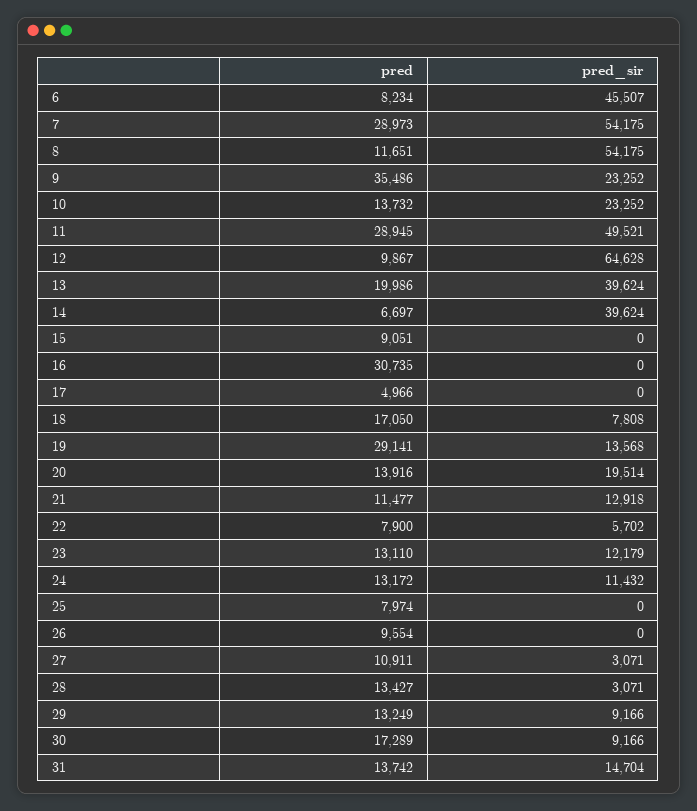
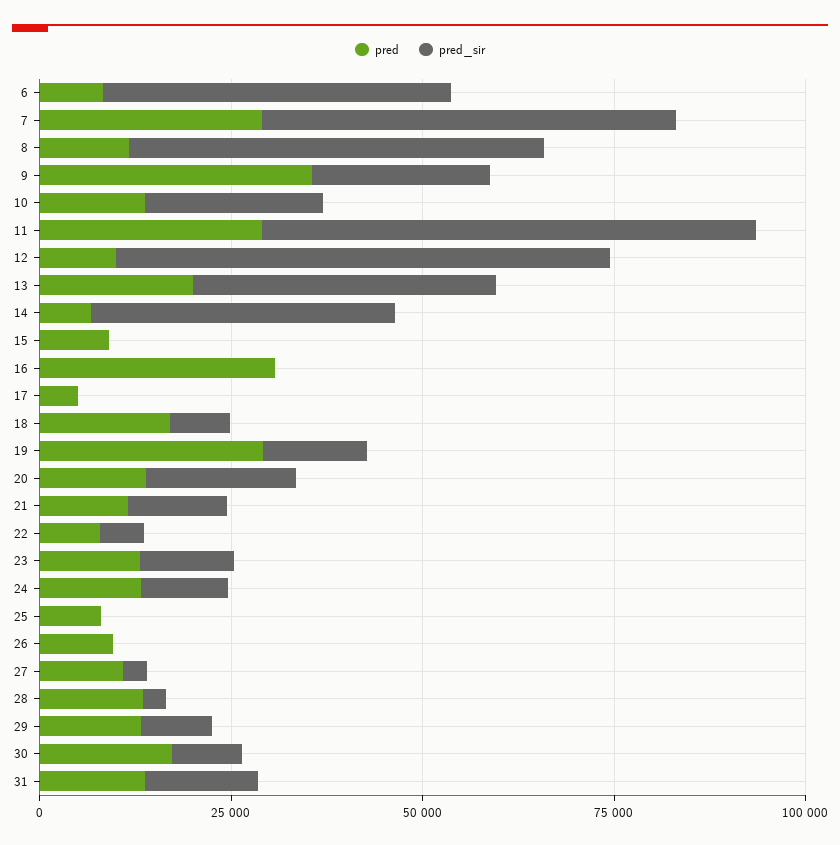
pred_sir, 11: 49521 -> 65000

